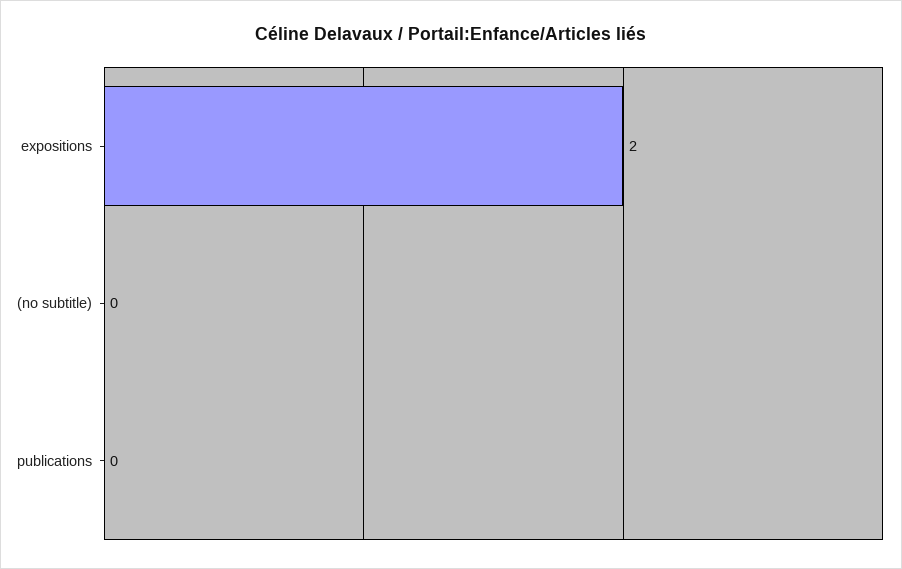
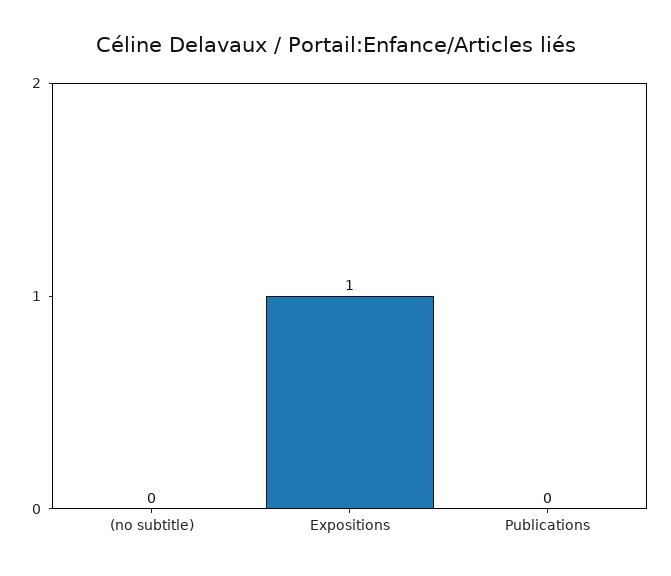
expositions: 2 -> 1

